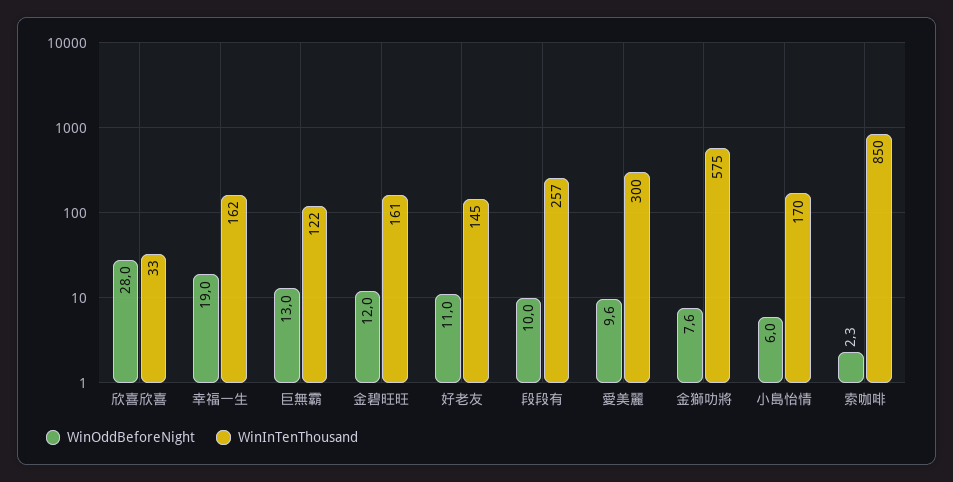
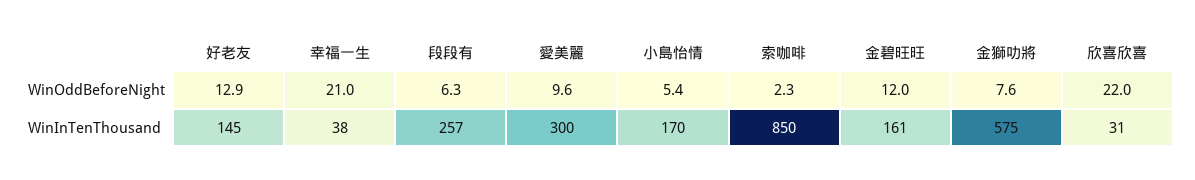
WinOddBeforeNight, 欣喜欣喜: 28 -> 22
WinInTenThousand, 欣喜欣喜: 33 -> 31
WinOddBeforeNight, 幸福一生: 19 -> 21
WinInTenThousand, 幸福一生: 162 -> 38
WinOddBeforeNight, 巨無霸: 13 -> none
WinInTenThousand, 巨無霸: 122 -> none
WinOddBeforeNight, 好老友: 11 -> 12.9
WinOddBeforeNight, 段段有: 10 -> 6.3
WinOddBeforeNight, 小島怡情: 6 -> 5.4

